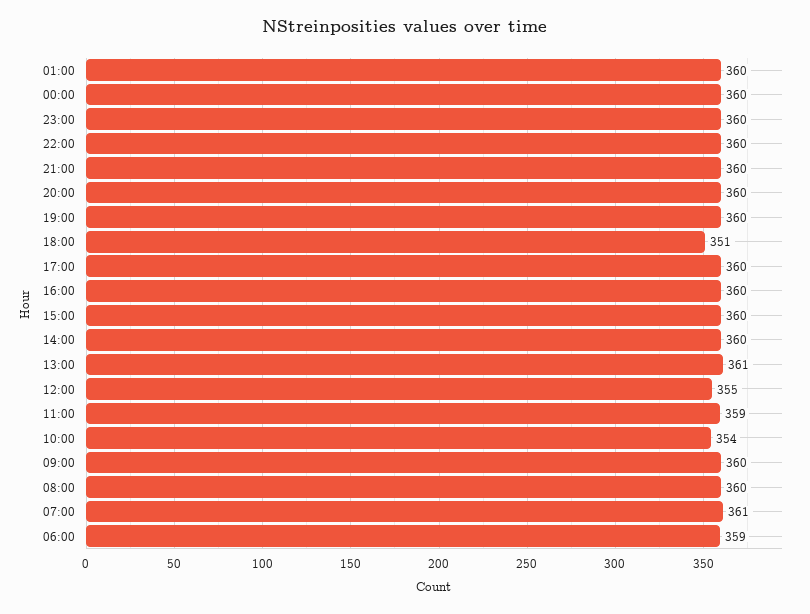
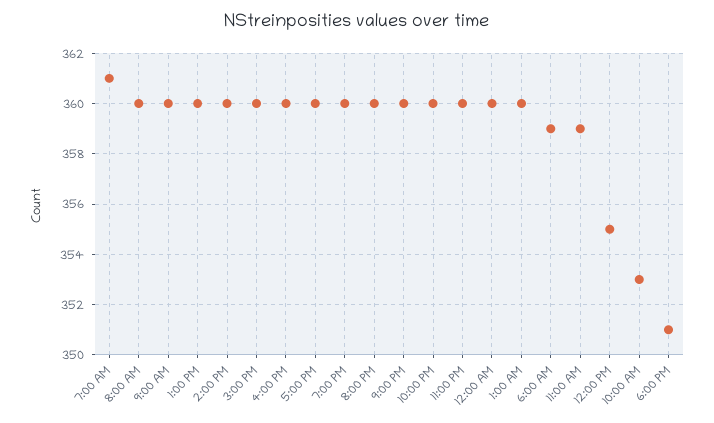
13:00: 361 -> 360
10:00: 354 -> 353

